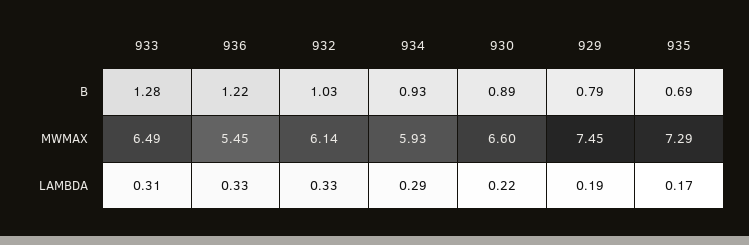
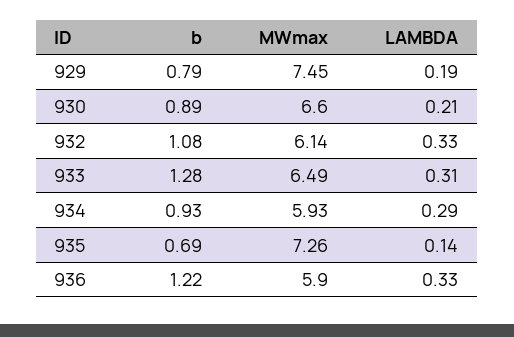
932, B: 1.03 -> 1.08
936, MWMAX: 5.45 -> 5.9
935, MWMAX: 7.29 -> 7.26
930, LAMBDA: 0.22 -> 0.21
935, LAMBDA: 0.17 -> 0.14

